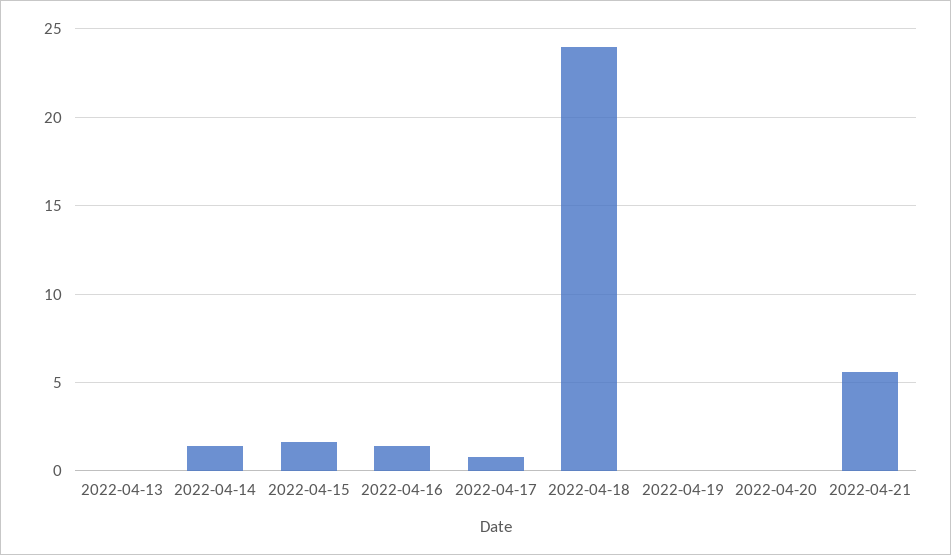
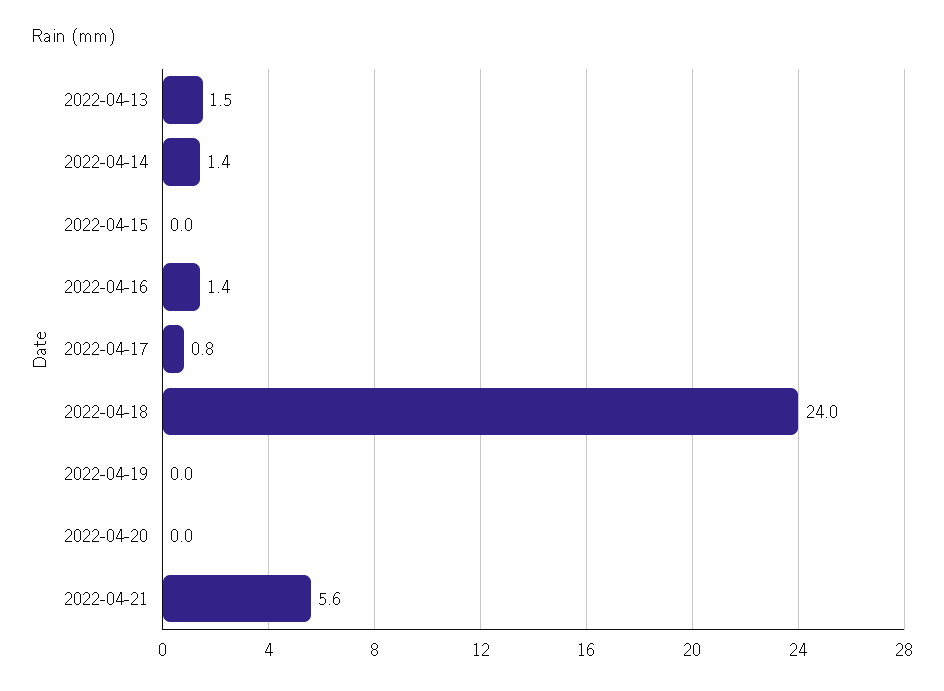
2022-04-13: 0 -> 1.5
2022-04-15: 1.5 -> 0

